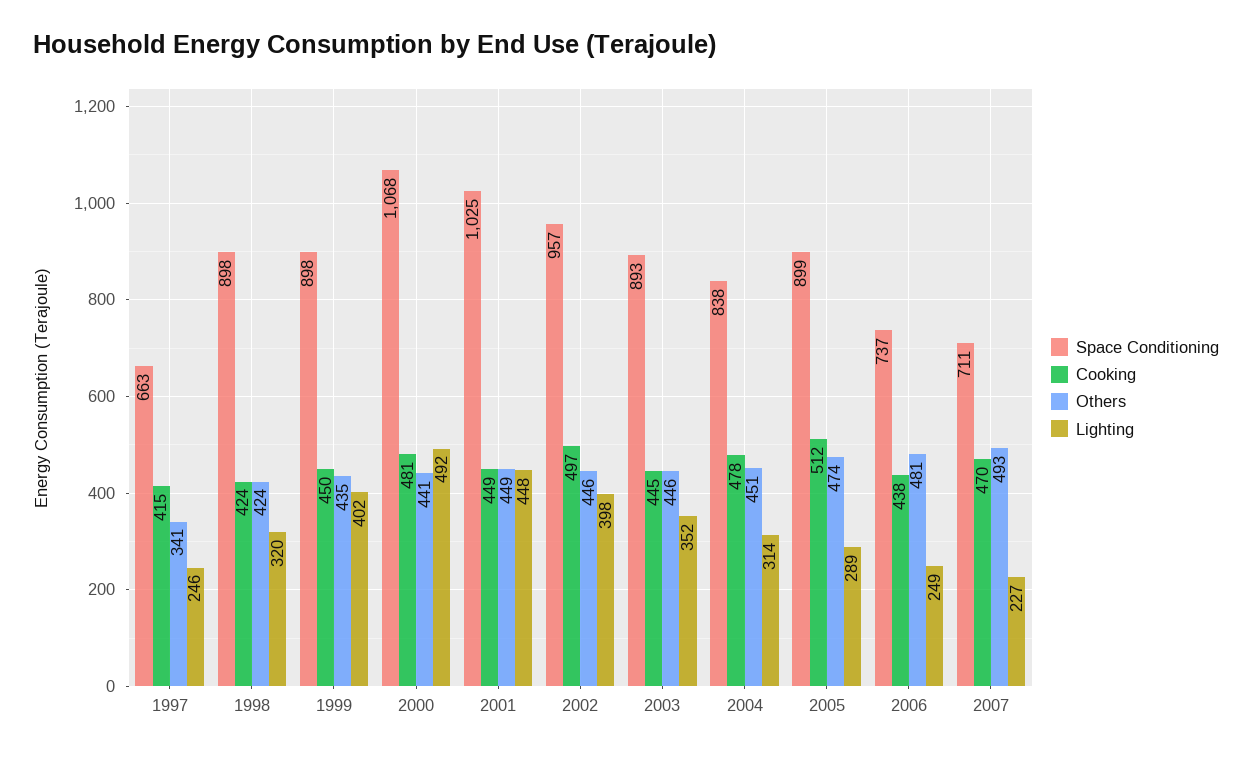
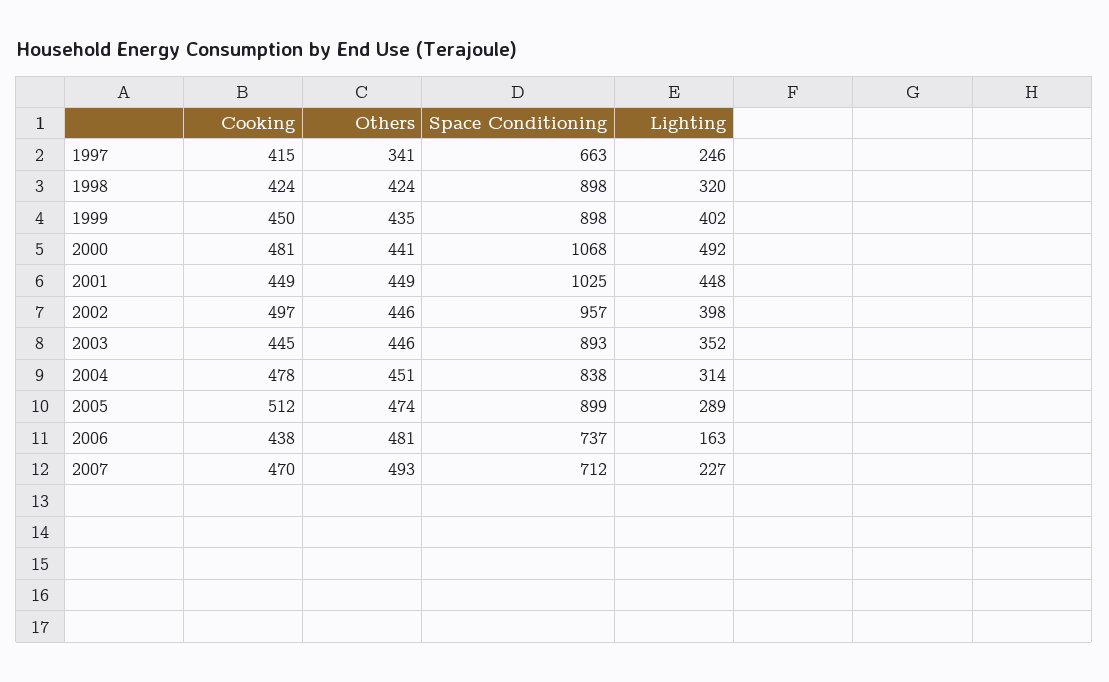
Lighting, 2006: 249 -> 163
Space Conditioning, 2007: 711 -> 712

